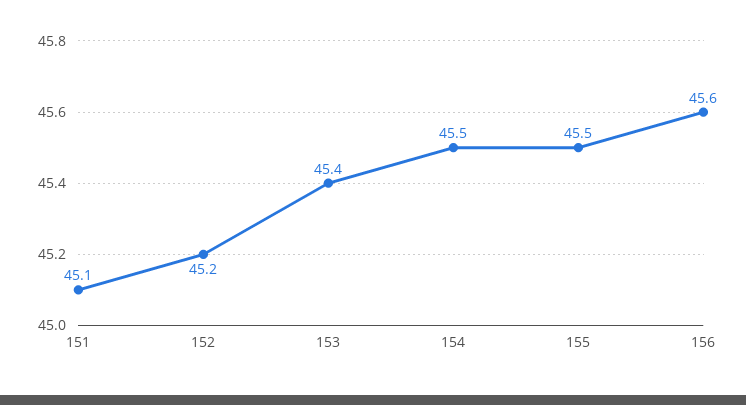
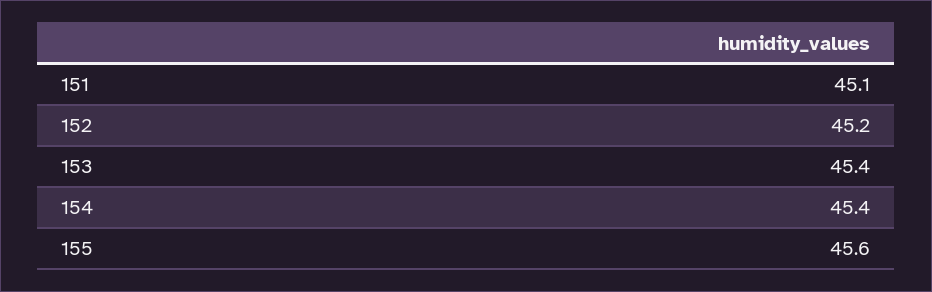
154: 45.5 -> 45.4
155: 45.5 -> 45.6
156: 45.6 -> none

